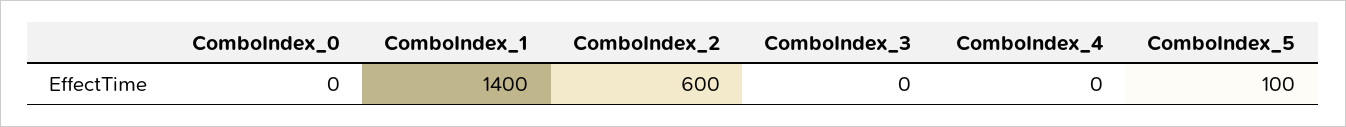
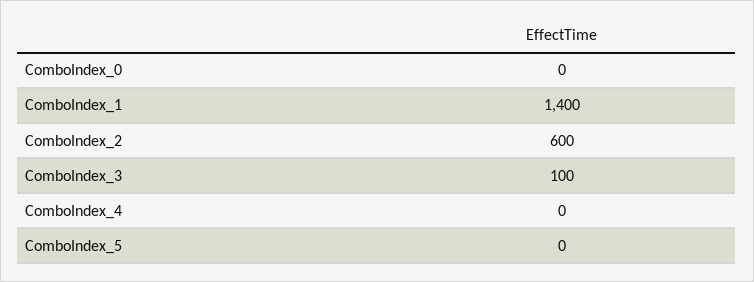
ComboIndex_3: 0 -> 100
ComboIndex_5: 100 -> 0

